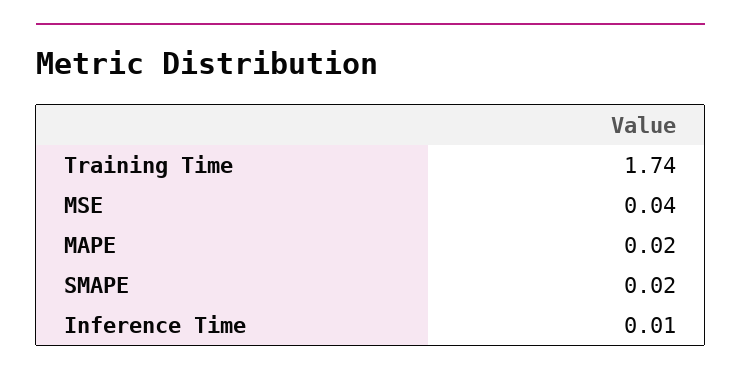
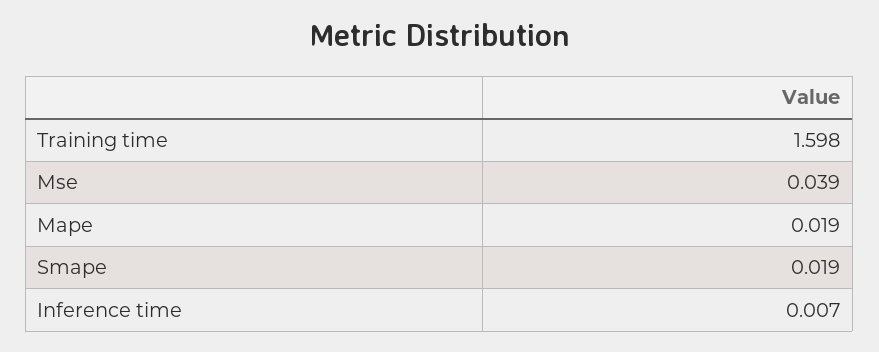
Training Time: 1.74 -> 1.598

